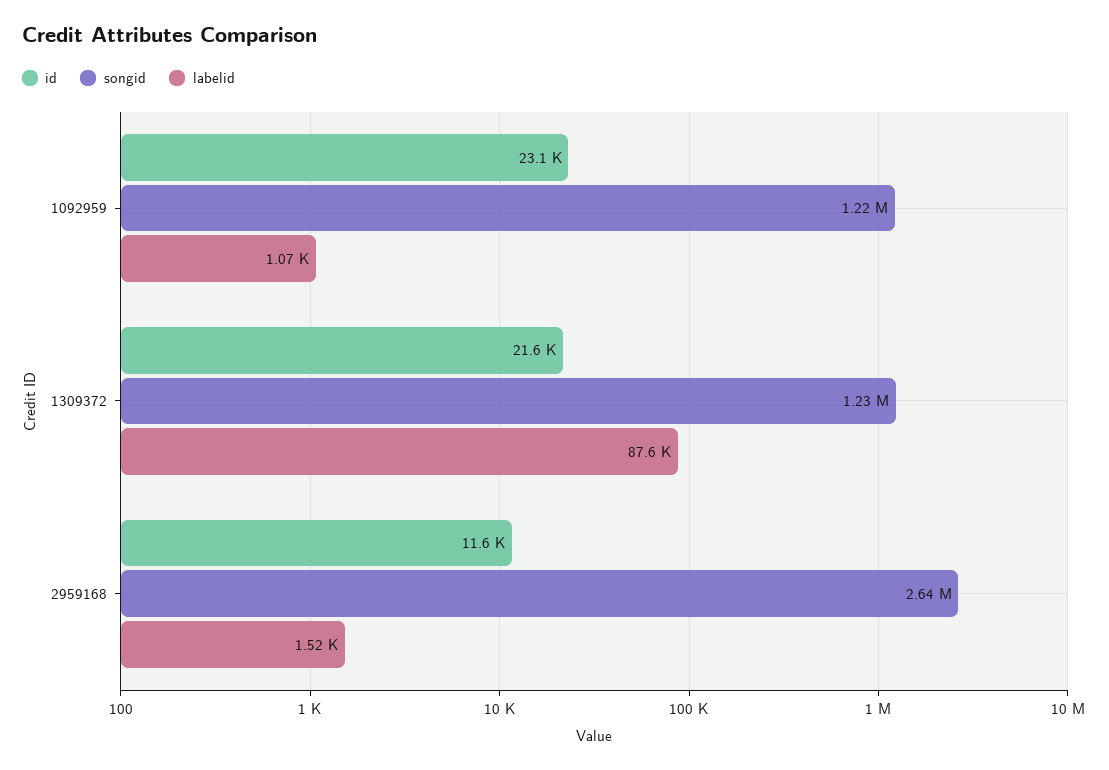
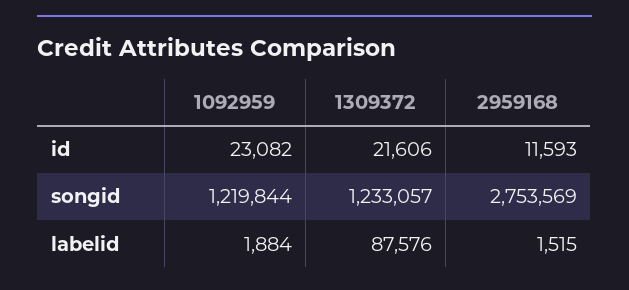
labelid, 1092959: 1070 -> 1884
songid, 2959168: 2640000 -> 2753569

